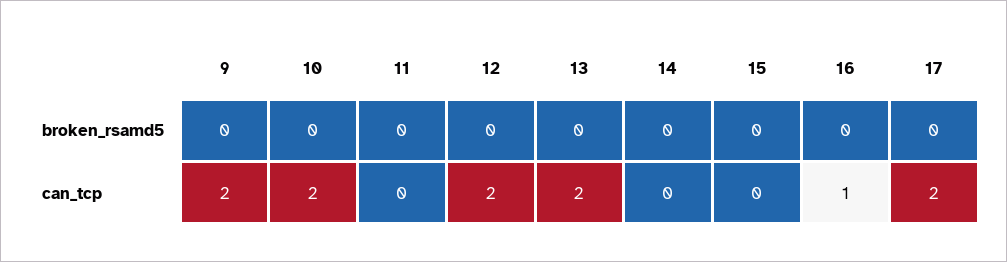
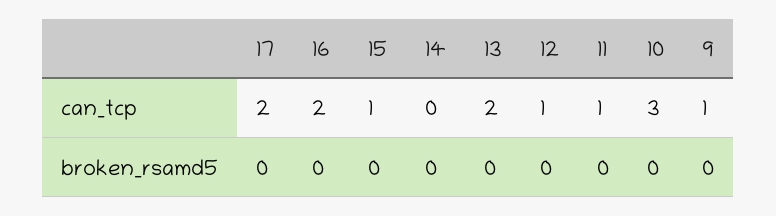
9, can_tcp: 2 -> 1
10, can_tcp: 2 -> 3
11, can_tcp: 0 -> 1
12, can_tcp: 2 -> 1
15, can_tcp: 0 -> 1
16, can_tcp: 1 -> 2

